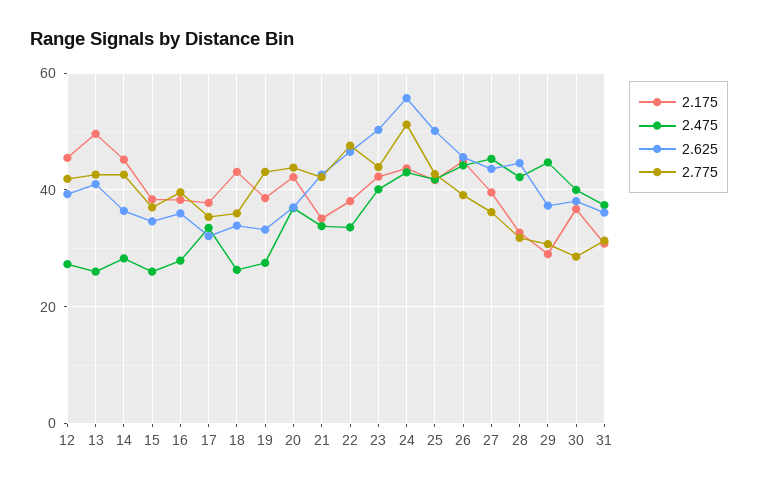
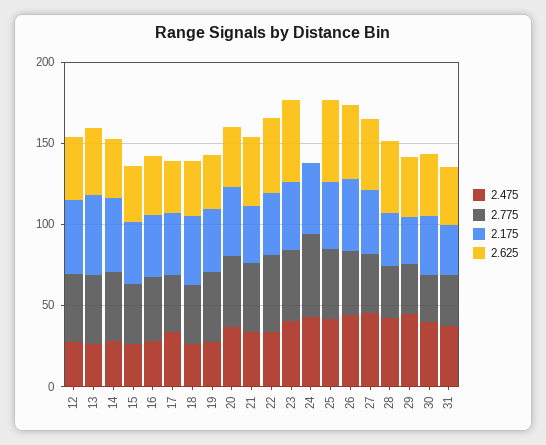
2.625, 24: 56 -> 0

